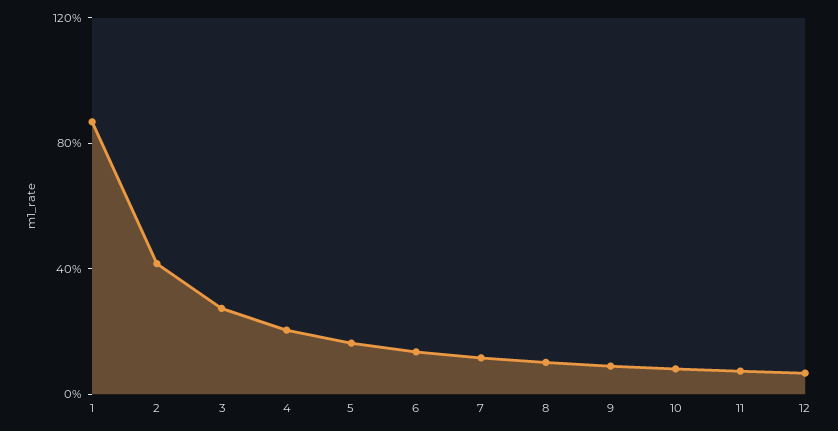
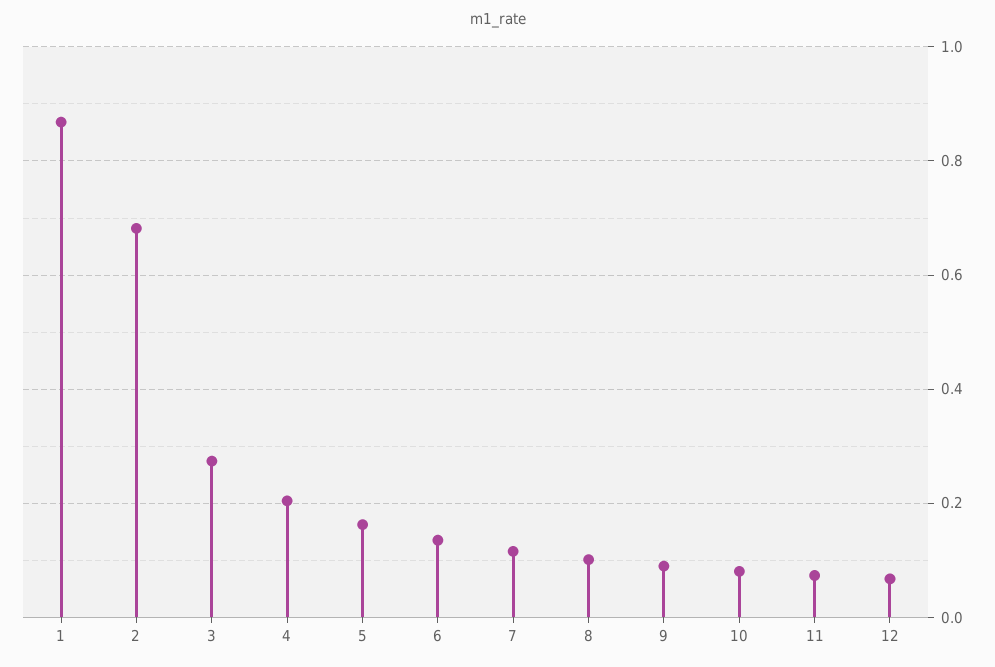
2: 0.4 -> 0.68

